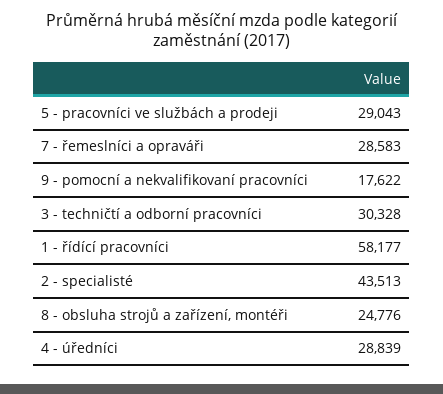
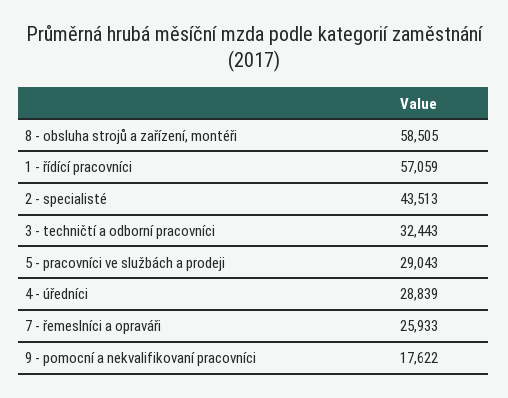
7 - řemeslníci a opraváři: 28583 -> 25933
3 - techničtí a odborní pracovníci: 30328 -> 32443
1 - řídící pracovníci: 58177 -> 57059
8 - obsluha strojů a zařízení, montéři: 24776 -> 58505

